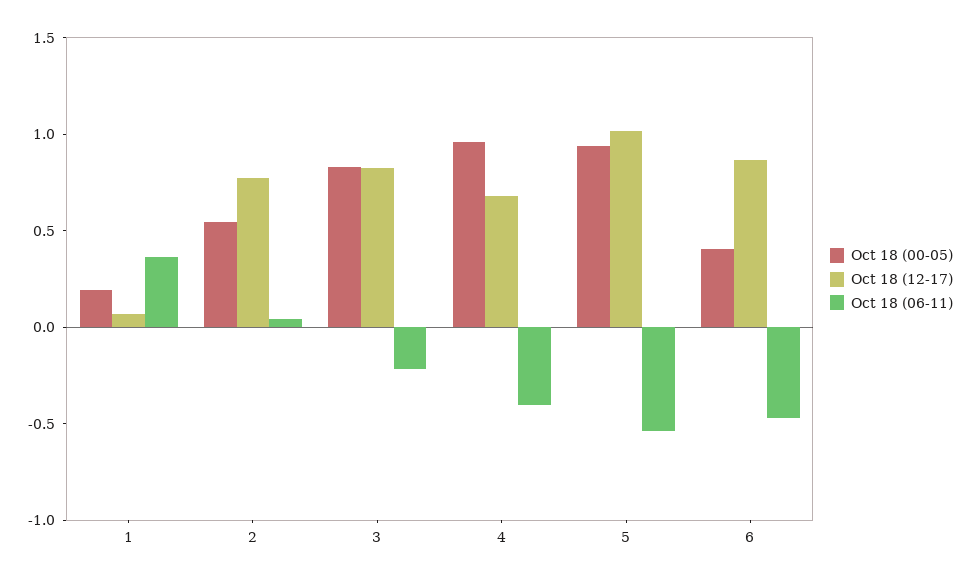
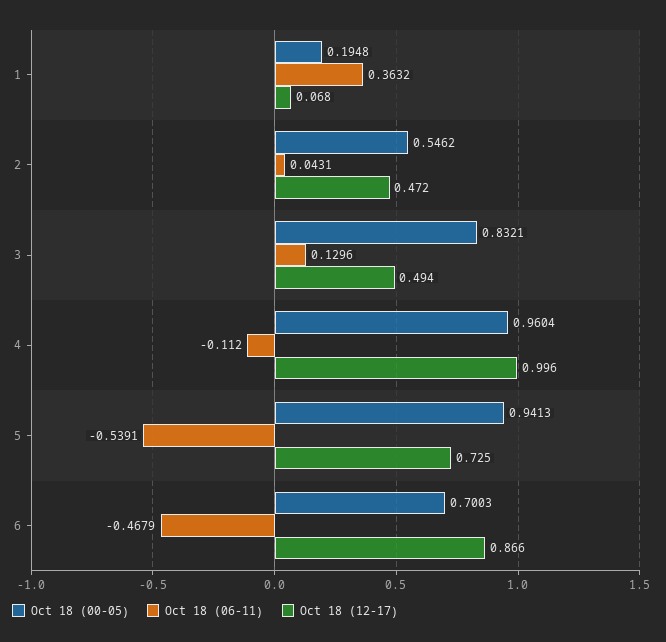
Oct 18 (12-17), 2: 0.8 -> 0.472
Oct 18 (12-17), 3: 0.8 -> 0.494
Oct 18 (06-11), 3: -0.2 -> 0.1296
Oct 18 (12-17), 4: 0.7 -> 0.996
Oct 18 (06-11), 4: -0.4 -> -0.112
Oct 18 (12-17), 5: 1 -> 0.725
Oct 18 (00-05), 6: 0.4 -> 0.7003

